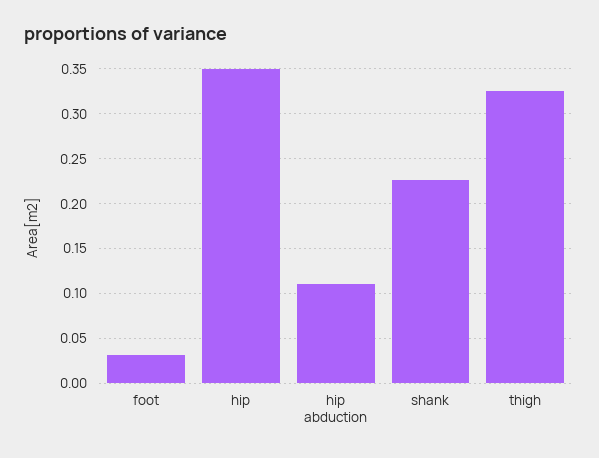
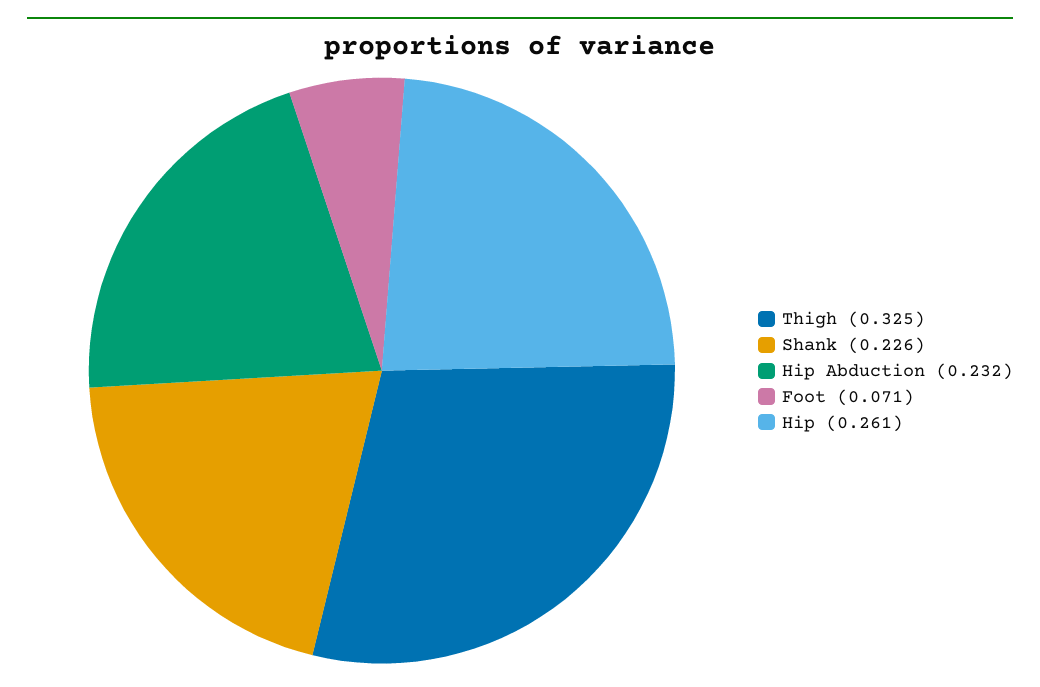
foot: 0.03 -> 0.071
hip: 0.35 -> 0.261
hip abduction: 0.11 -> 0.232

